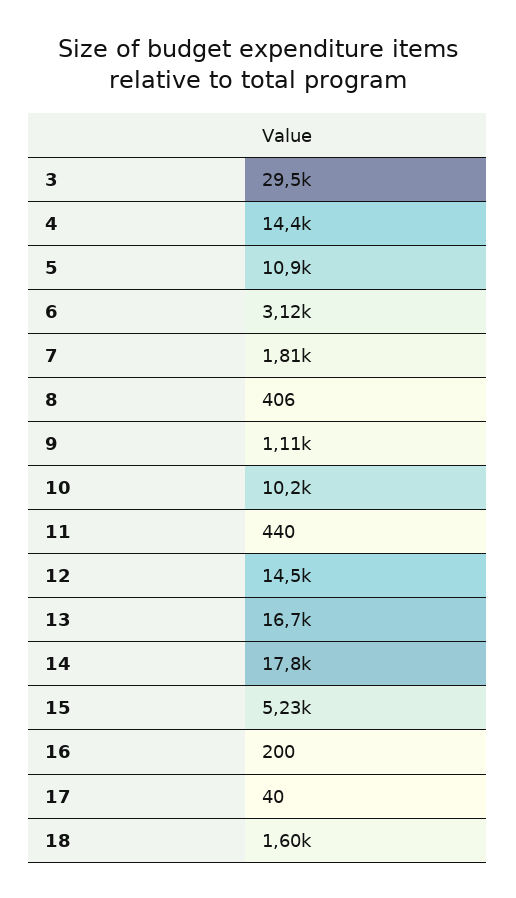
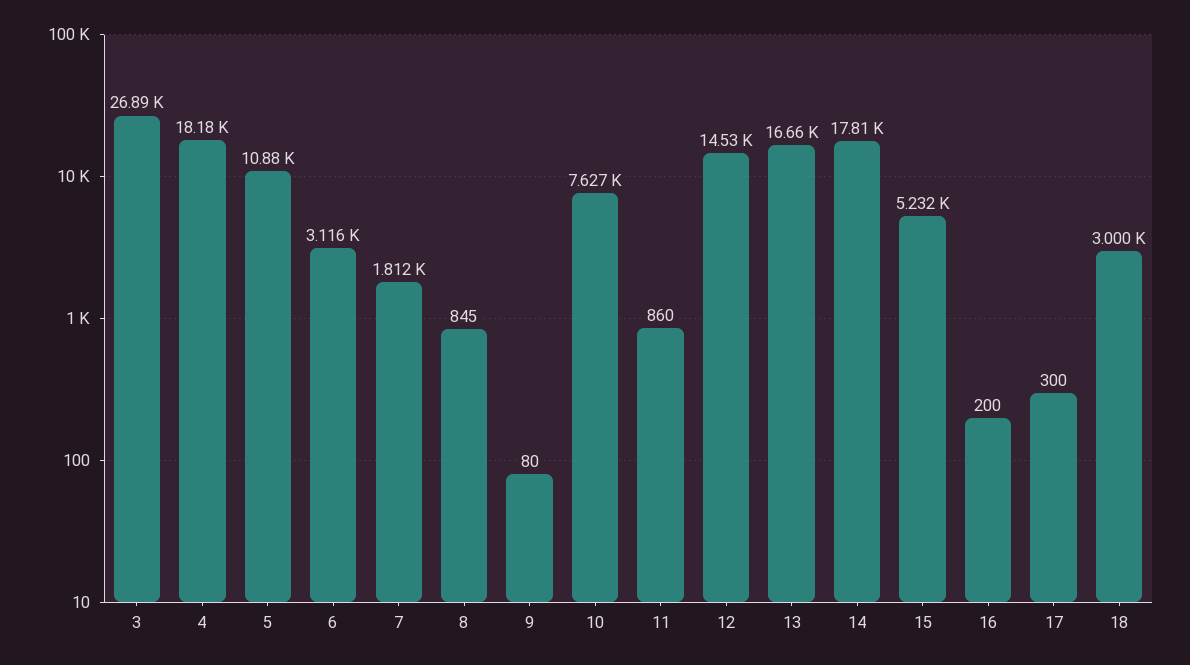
3: 29500 -> 26890
4: 14400 -> 18180
8: 406 -> 845
9: 1110 -> 80
10: 10200 -> 7627
11: 440 -> 860
17: 40 -> 300
18: 1600 -> 3000

